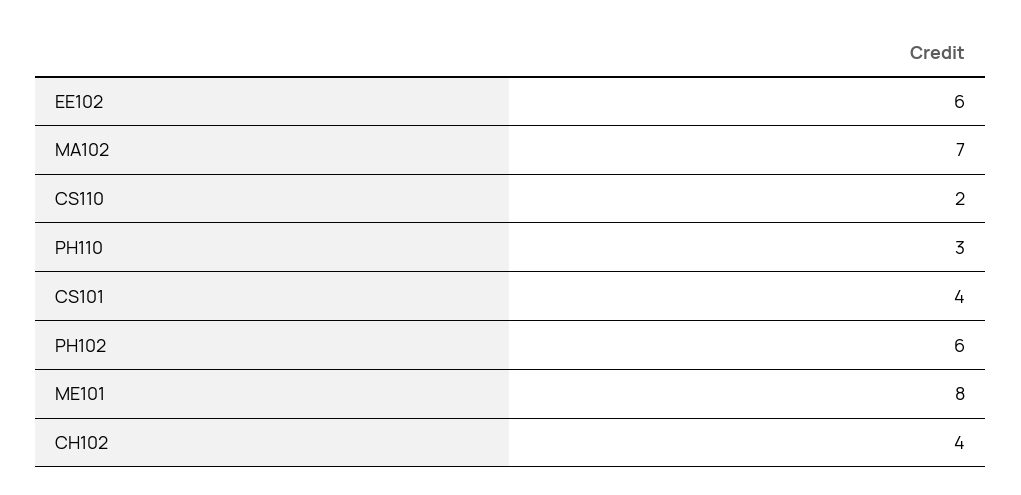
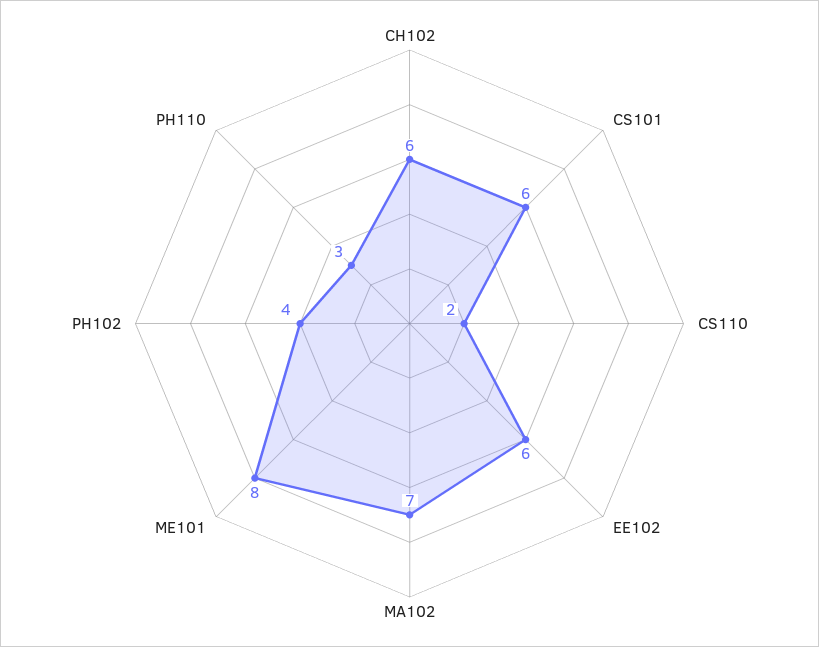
CS101: 4 -> 6
PH102: 6 -> 4
CH102: 4 -> 6

